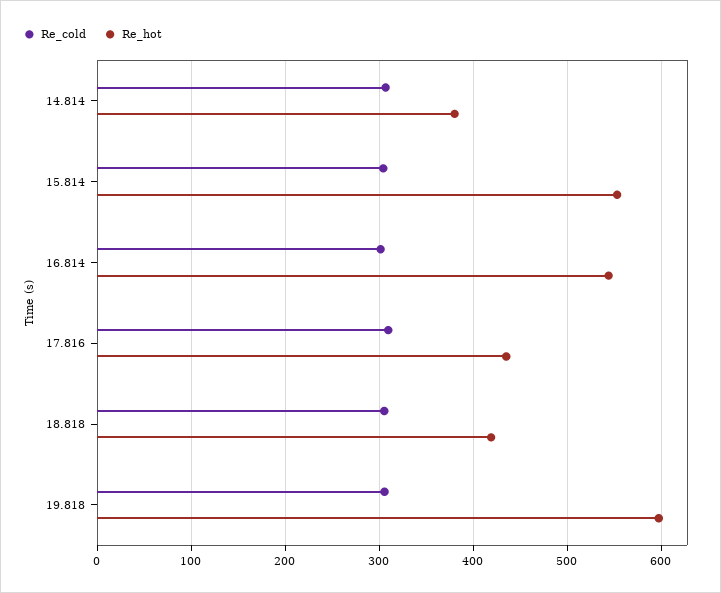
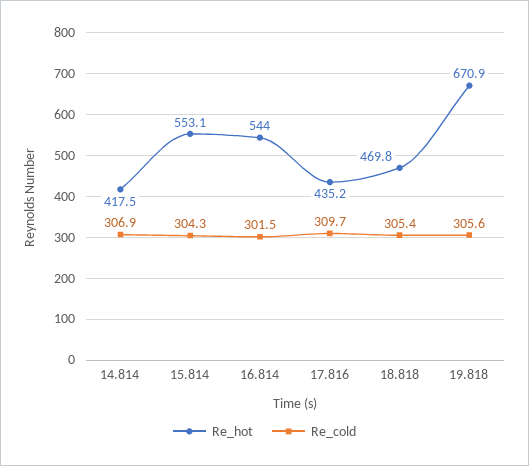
Re_hot, 14.814: 380 -> 417.5
Re_hot, 18.818: 420 -> 469.8
Re_hot, 19.818: 600 -> 670.9

